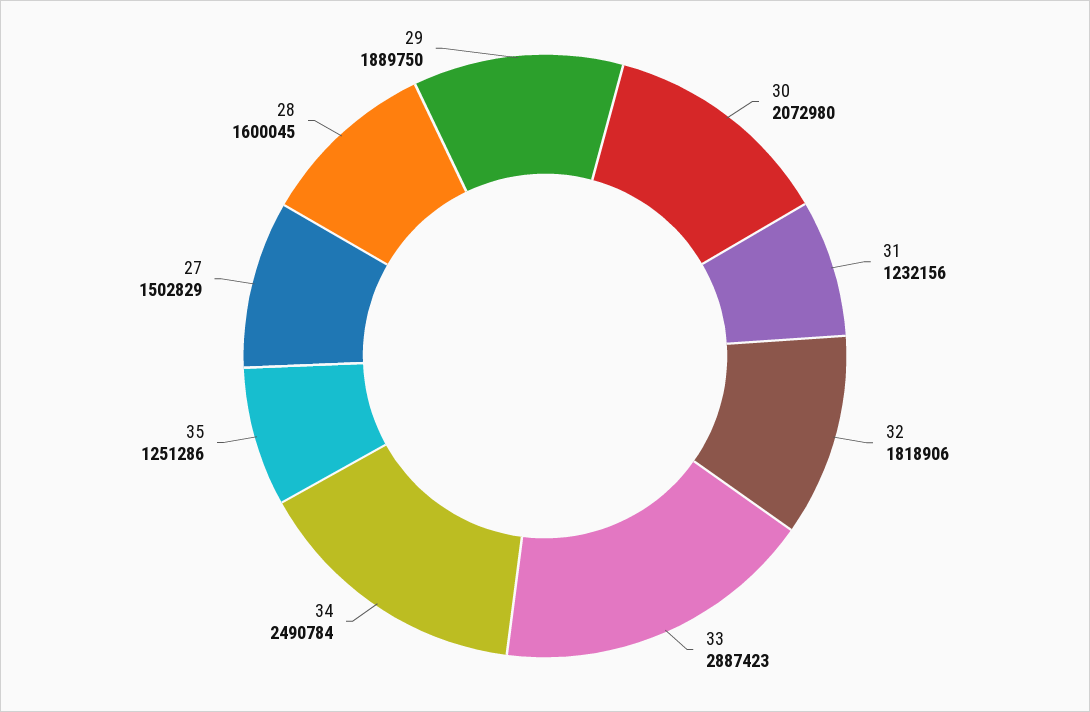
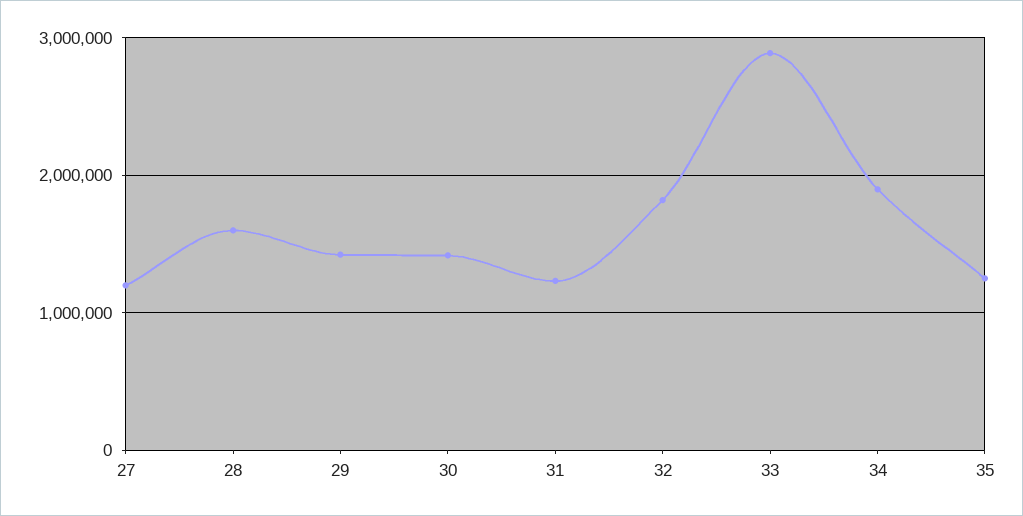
30: 2072980 -> 1400000
34: 2490784 -> 1900000
27: 1502829 -> 1200000
29: 1889750 -> 1400000

